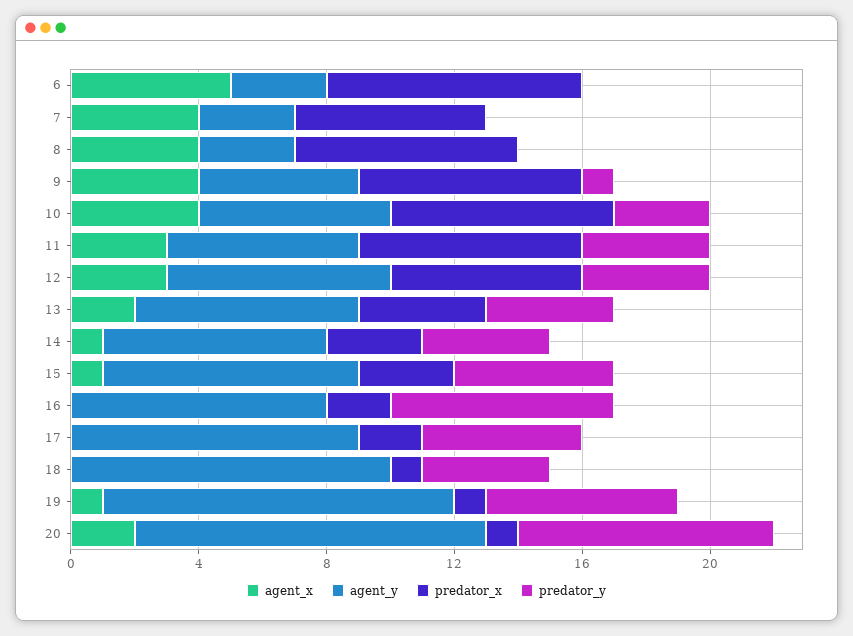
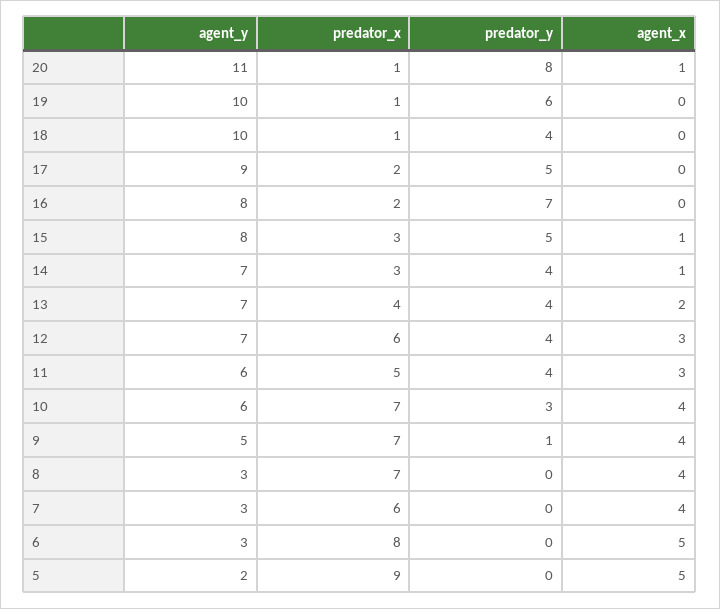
predator_x, 11: 7 -> 5
agent_x, 19: 1 -> 0
agent_y, 19: 11 -> 10
agent_x, 20: 2 -> 1
agent_y, 5: none -> 2
predator_x, 5: none -> 9
predator_y, 5: none -> 0
agent_x, 5: none -> 5

